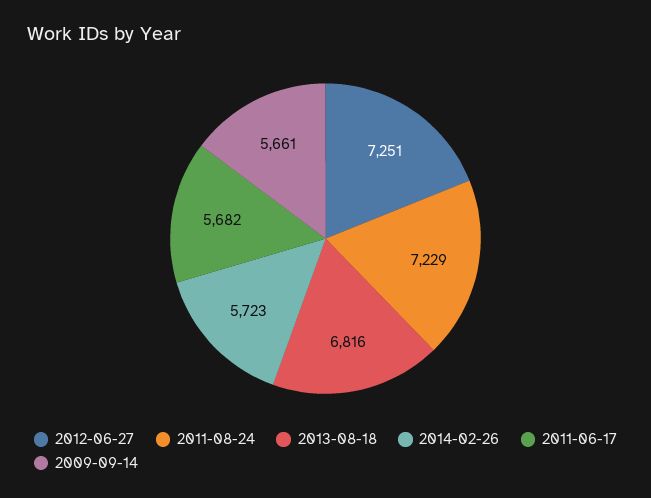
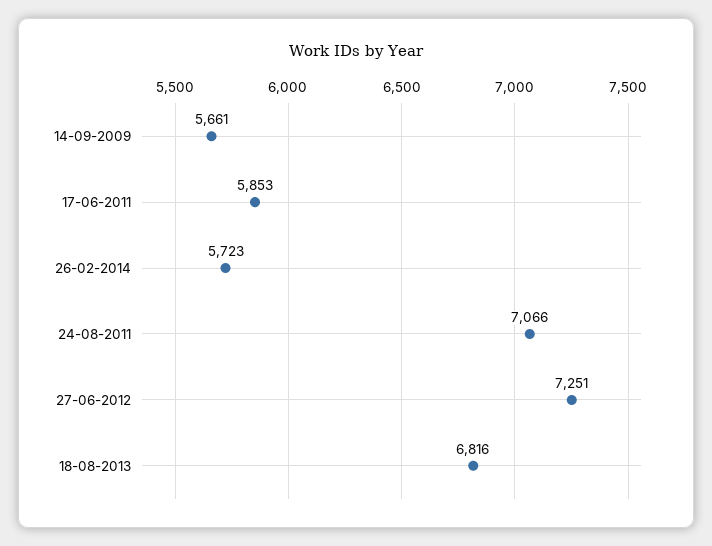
2011-08-24: 7229 -> 7066
2011-06-17: 5682 -> 5853

